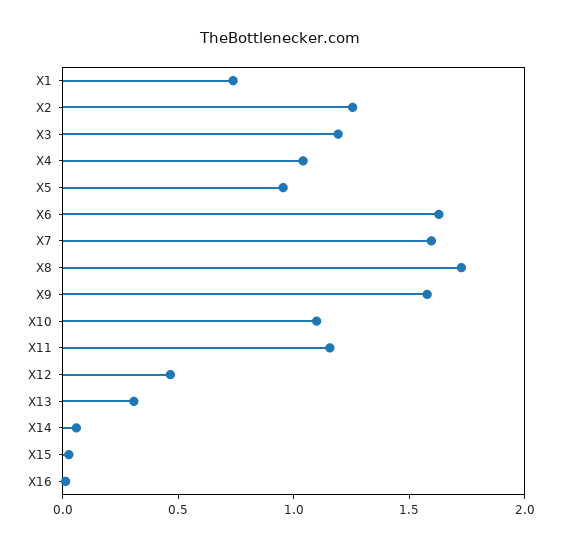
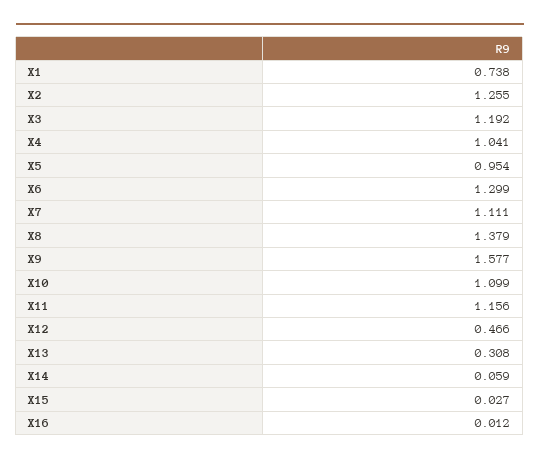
X6: 1.6 -> 1.299
X7: 1.6 -> 1.111
X8: 1.7 -> 1.379

